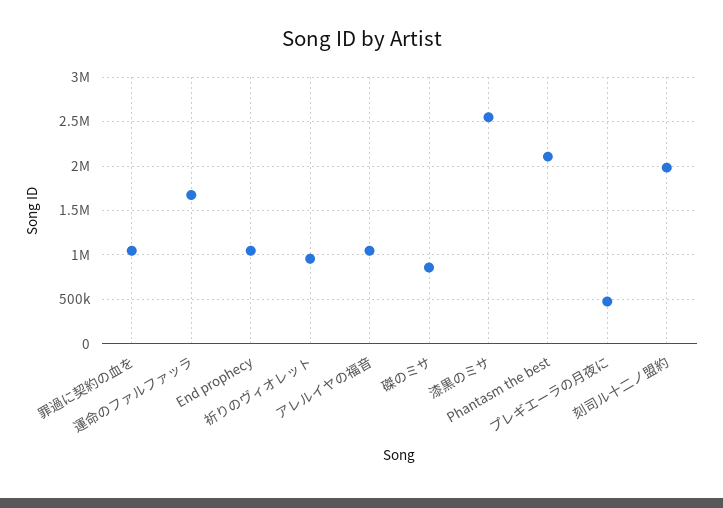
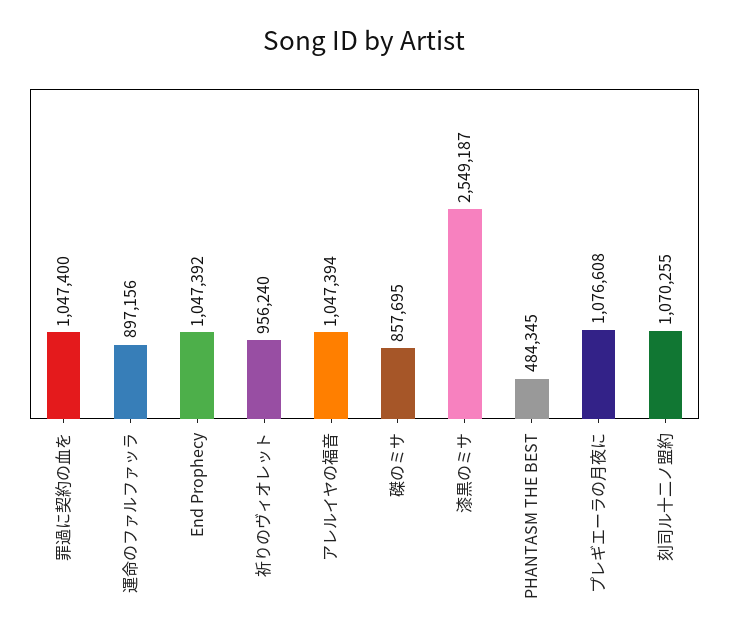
運命のファルファッラ: 1700000 -> 897156
Phantasm the best: 2100000 -> 484345
プレギエーラの月夜に: 500000 -> 1076608
刻司ル十二ノ盟約: 2000000 -> 1070255

